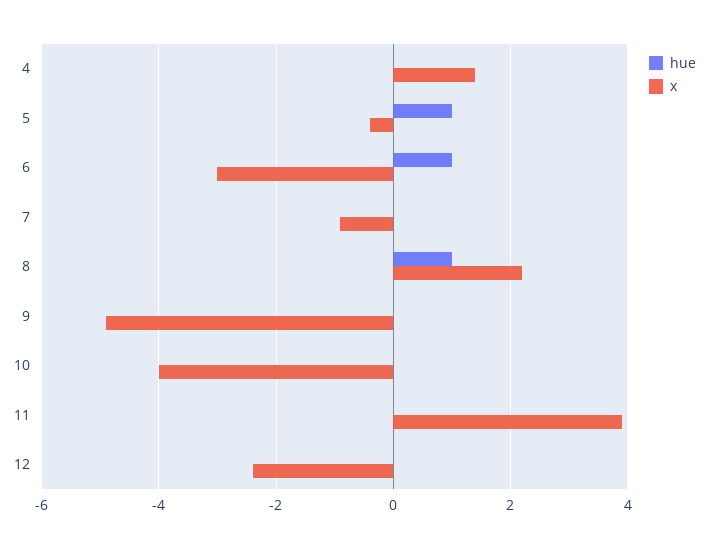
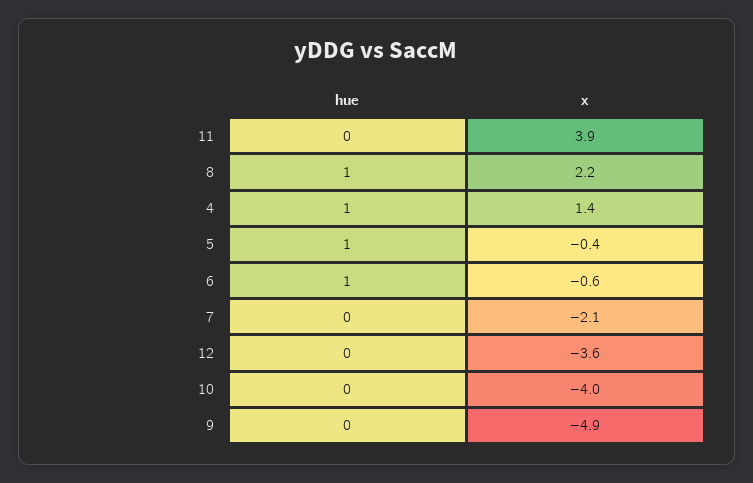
hue, 4: 0 -> 1
x, 6: -3 -> -0.6
x, 7: -1 -> -2.1
x, 12: -2.5 -> -3.6

